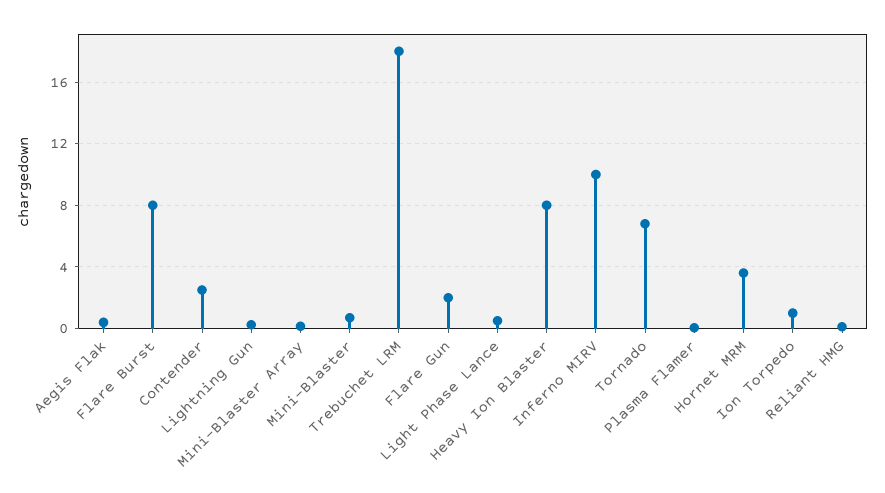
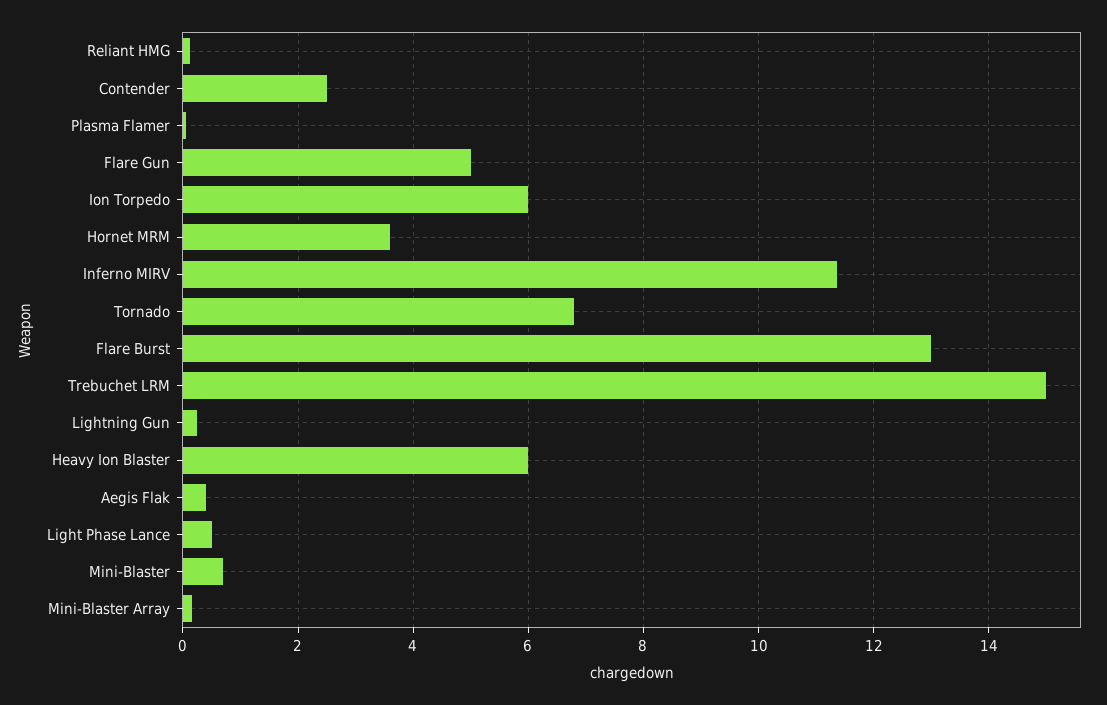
Flare Burst: 8 -> 13
Trebuchet LRM: 18 -> 15
Flare Gun: 2 -> 5
Heavy Ion Blaster: 8 -> 6
Inferno MIRV: 10 -> 11.4
Ion Torpedo: 1 -> 6

